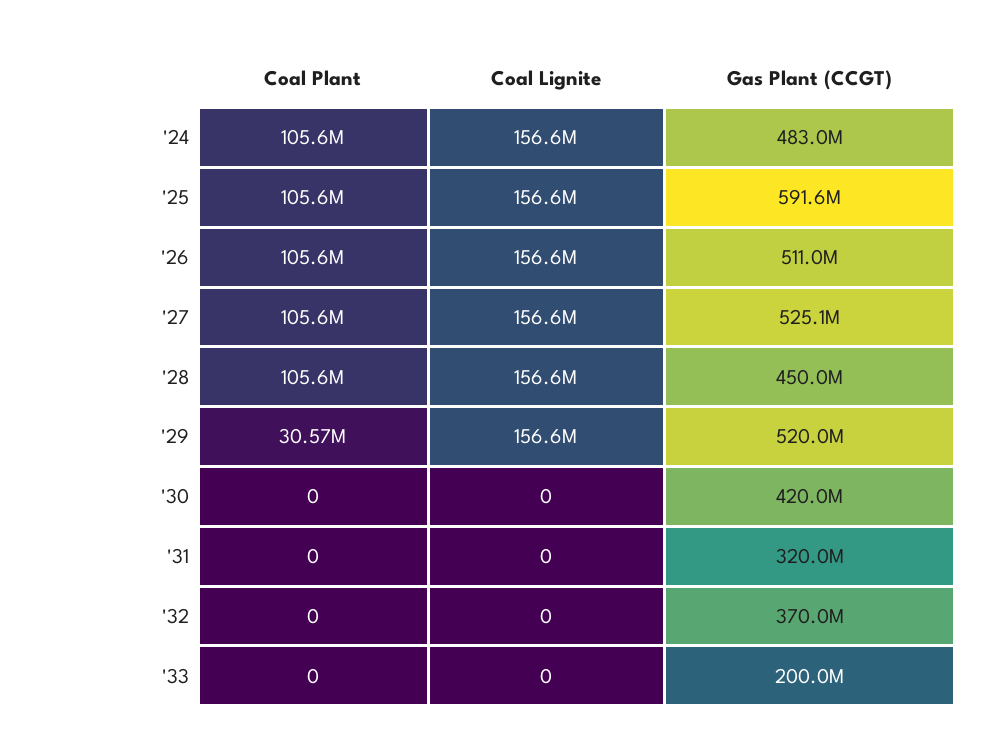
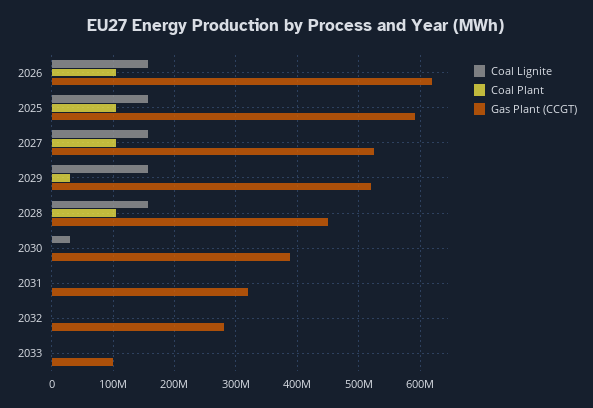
Coal Plant, '24: 105600000 -> none
Coal Lignite, '24: 156600000 -> none
Gas Plant (CCGT), '24: 483000000 -> none
Gas Plant (CCGT), '26: 511000000 -> 620000000
Coal Lignite, '30: 0 -> 30000000
Gas Plant (CCGT), '30: 420000000 -> 390000000
Gas Plant (CCGT), '32: 370000000 -> 280000000
Gas Plant (CCGT), '33: 200000000 -> 100000000

